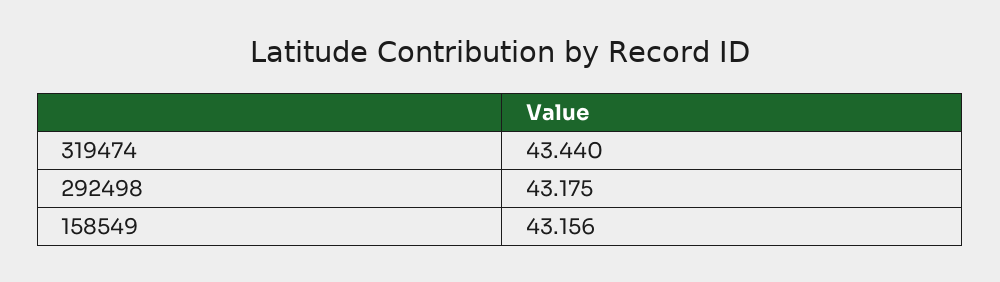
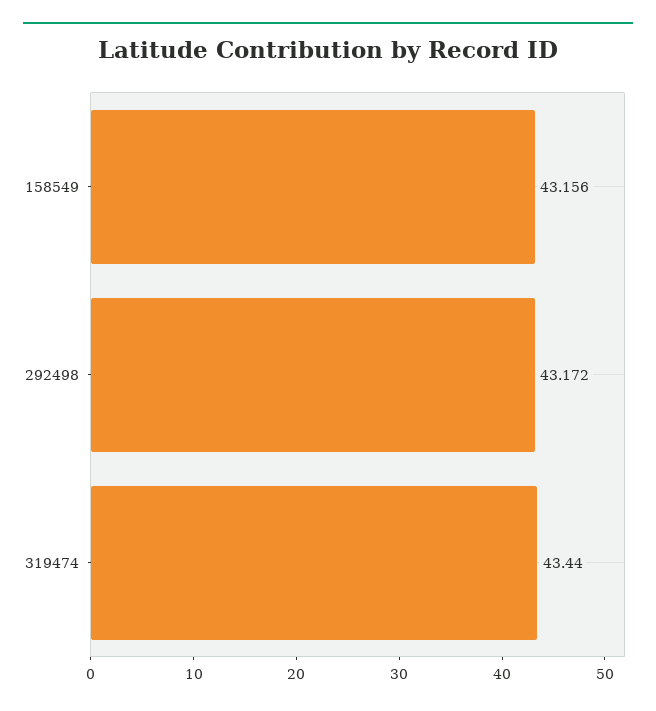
292498: 43.175 -> 43.172

